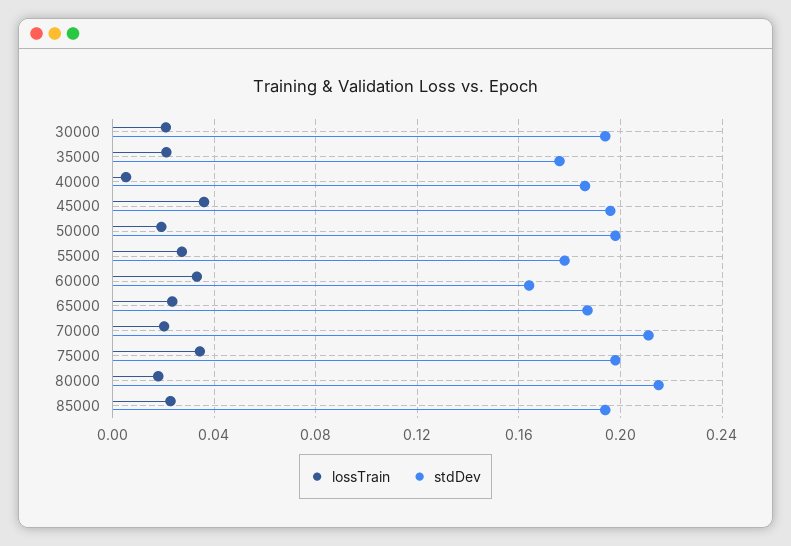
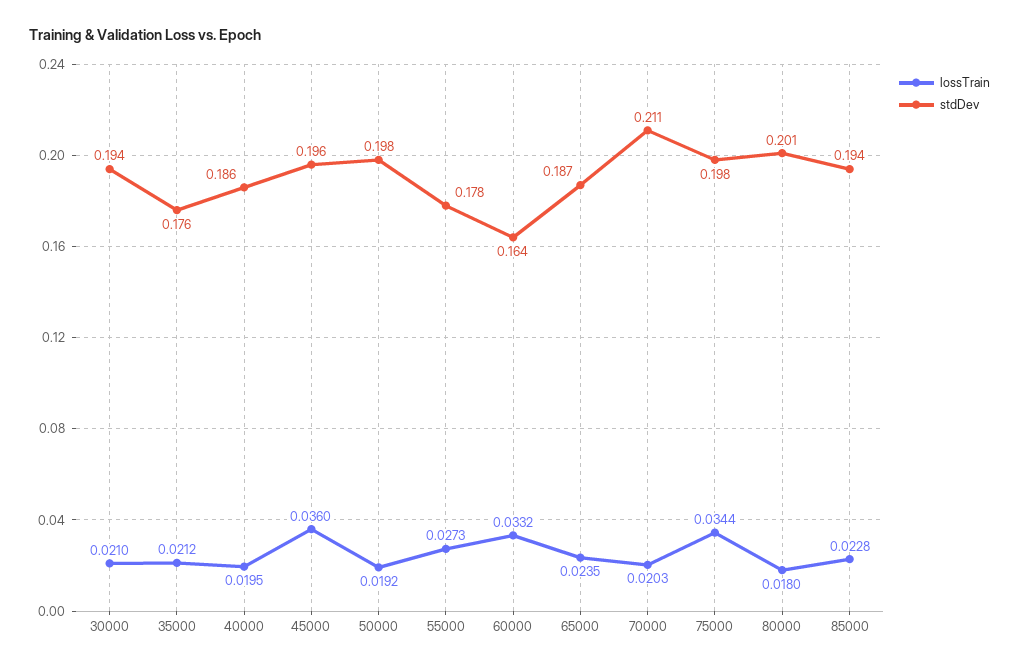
lossTrain, 40000: 0.005 -> 0.0195
stdDev, 80000: 0.215 -> 0.201

